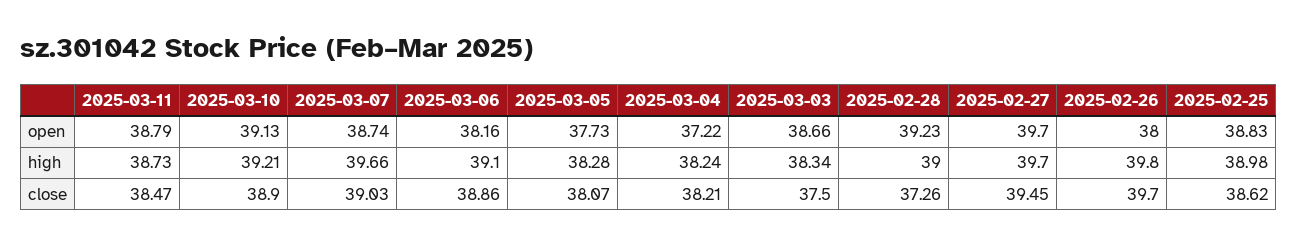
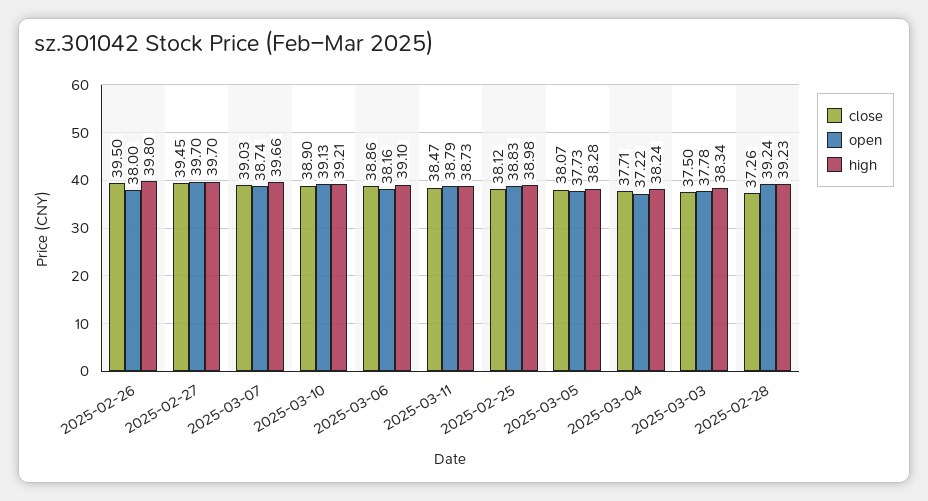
open, 2025-03-03: 38.66 -> 37.78
open, 2025-02-28: 39.23 -> 39.24
high, 2025-02-28: 39 -> 39.23
close, 2025-03-04: 38.21 -> 37.71
close, 2025-02-26: 39.7 -> 39.5
close, 2025-02-25: 38.62 -> 38.12

